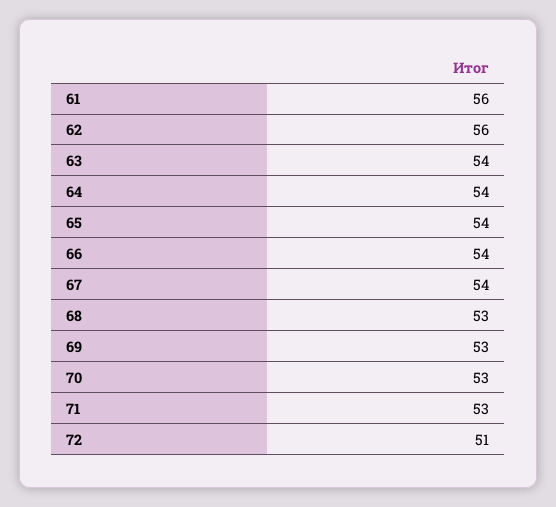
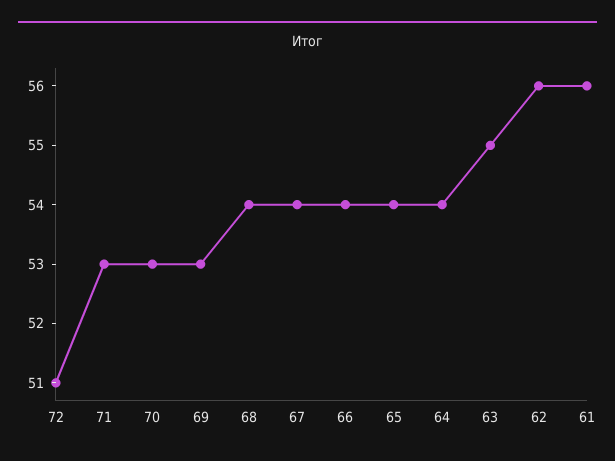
63: 54 -> 55
68: 53 -> 54

